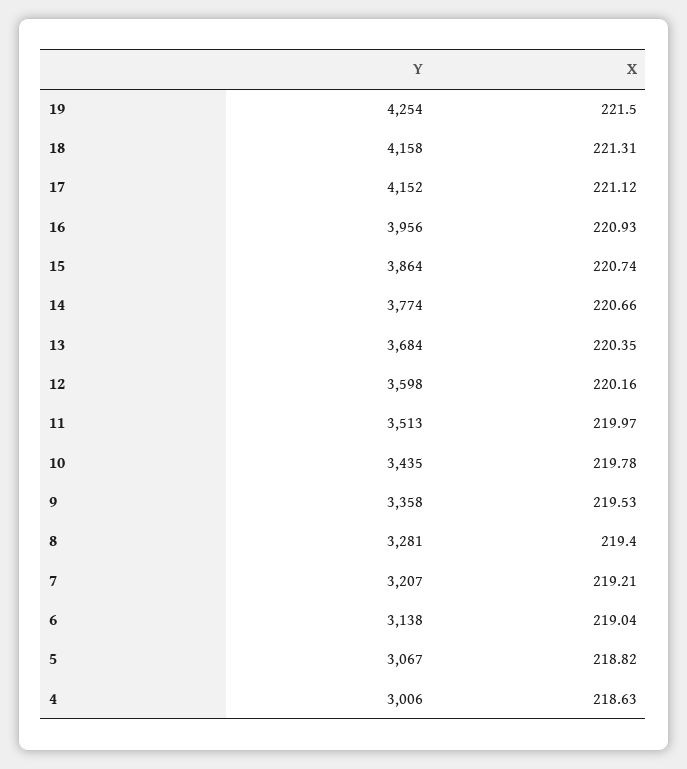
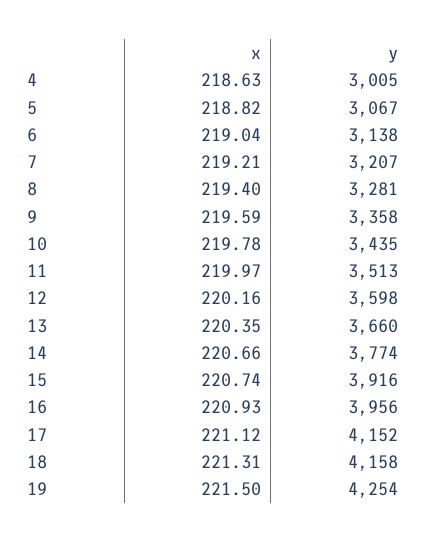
Y, 15: 3864 -> 3916
Y, 13: 3684 -> 3660
X, 9: 219.53 -> 219.59
Y, 4: 3006 -> 3005

